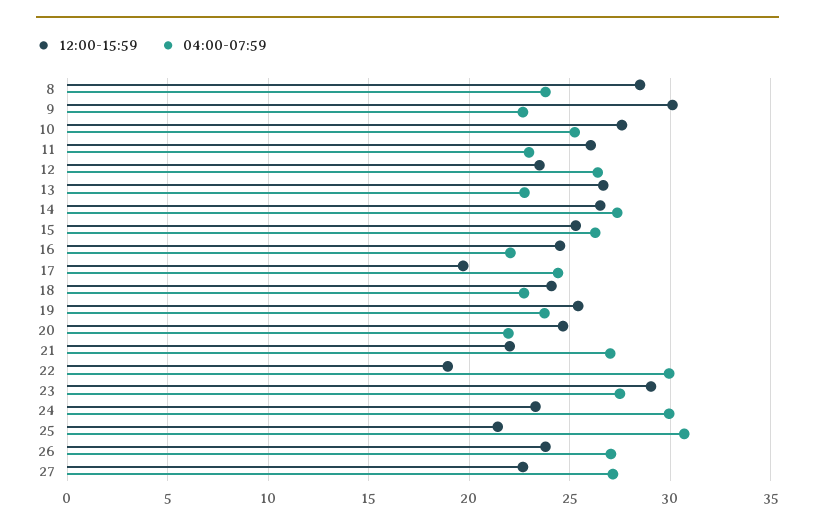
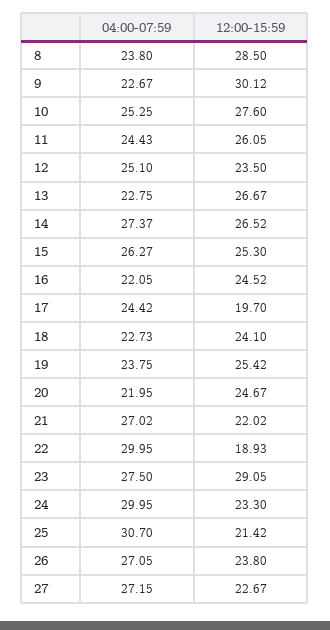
04:00-07:59, 11: 23 -> 24.43
04:00-07:59, 12: 26.5 -> 25.1

